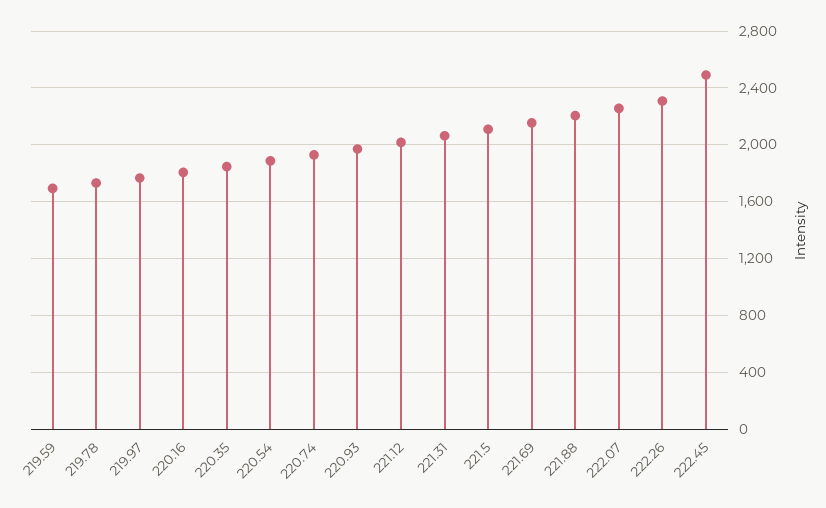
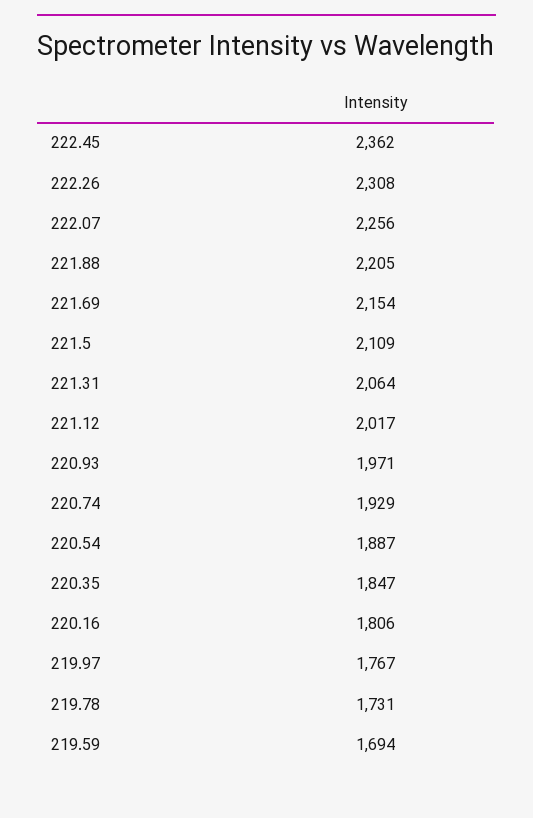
222.45: 2500 -> 2362

